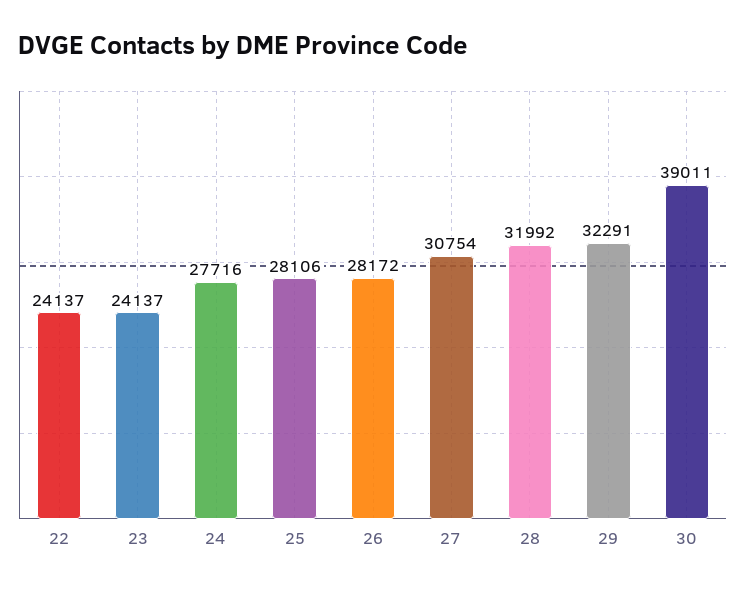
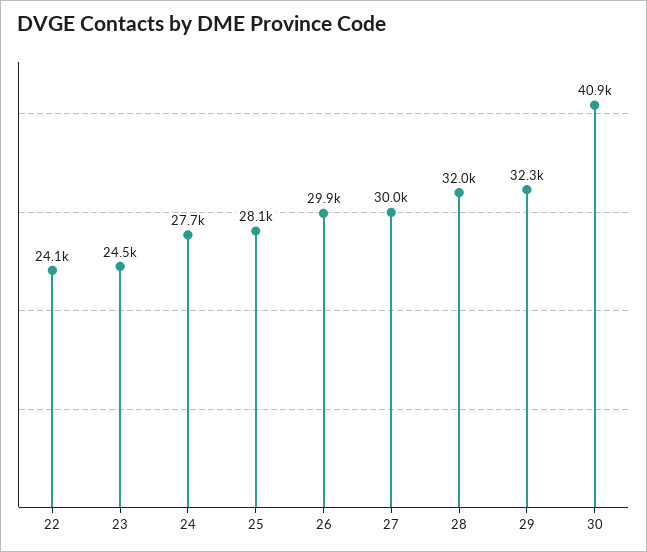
23: 24137 -> 24500
26: 28172 -> 29900
27: 30754 -> 30000
30: 39011 -> 40900

